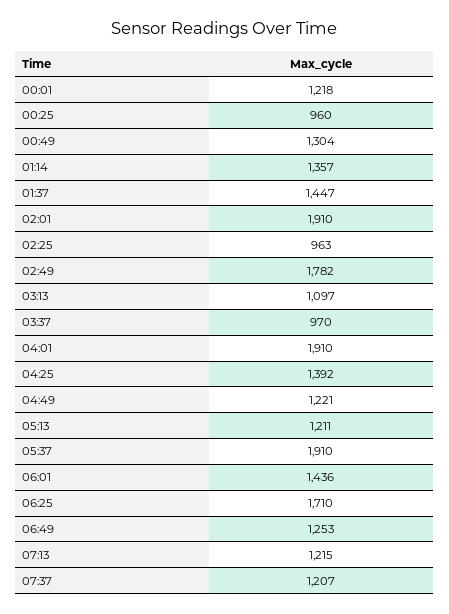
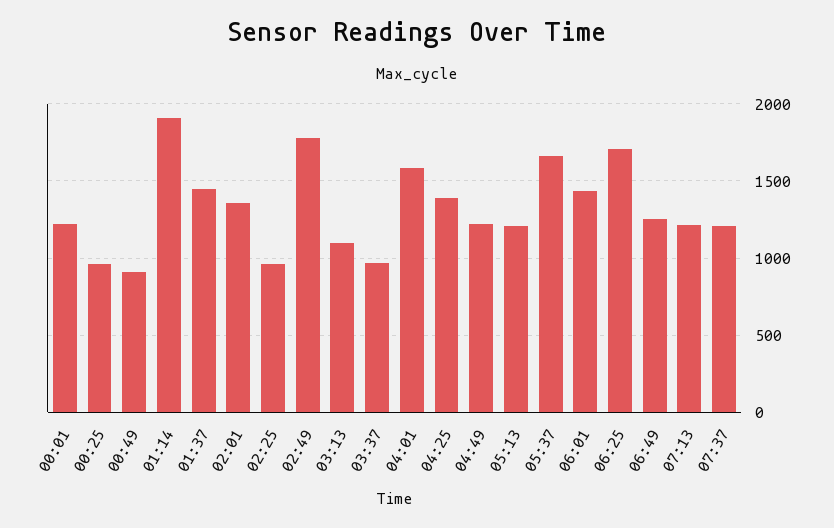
00:49: 1304 -> 900
01:14: 1357 -> 1900
02:01: 1910 -> 1350
04:01: 1910 -> 1600
05:37: 1910 -> 1650

